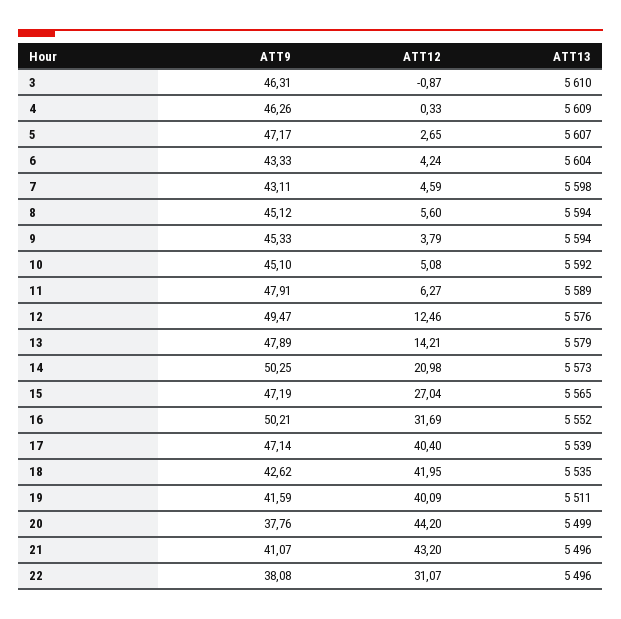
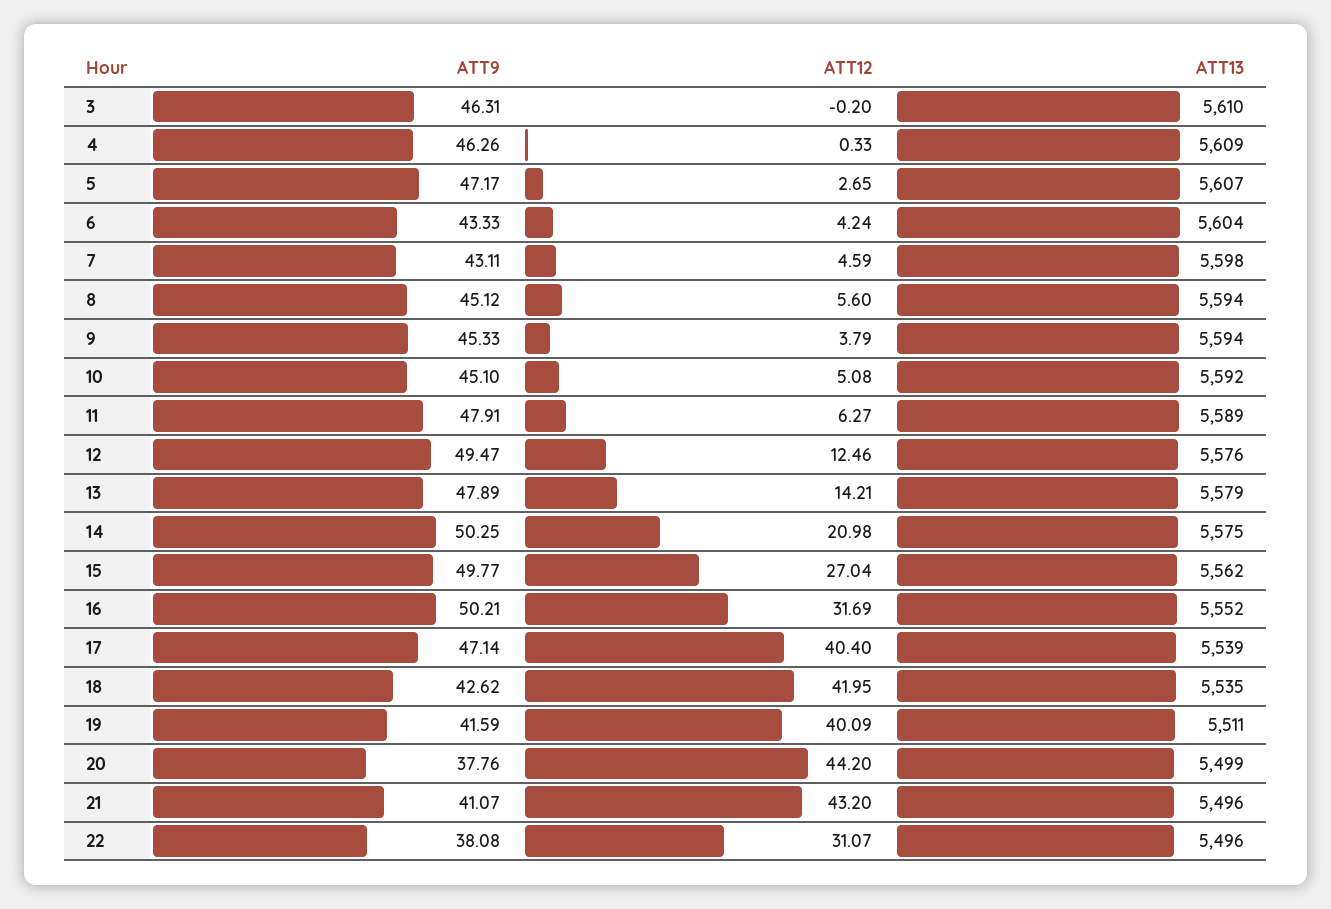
ATT12, 3: -0.87 -> -0.2
ATT13, 14: 5573 -> 5575
ATT9, 15: 47.19 -> 49.77
ATT13, 15: 5565 -> 5562

